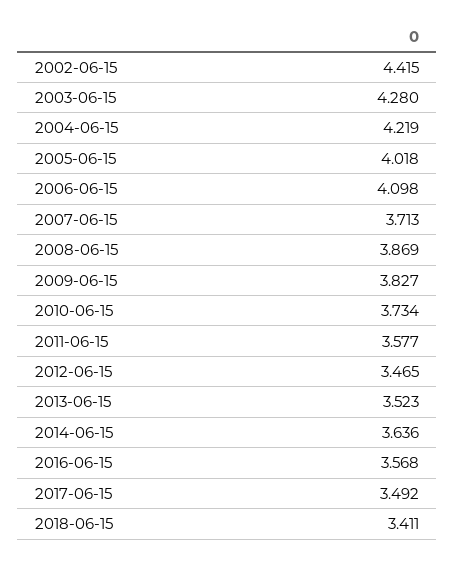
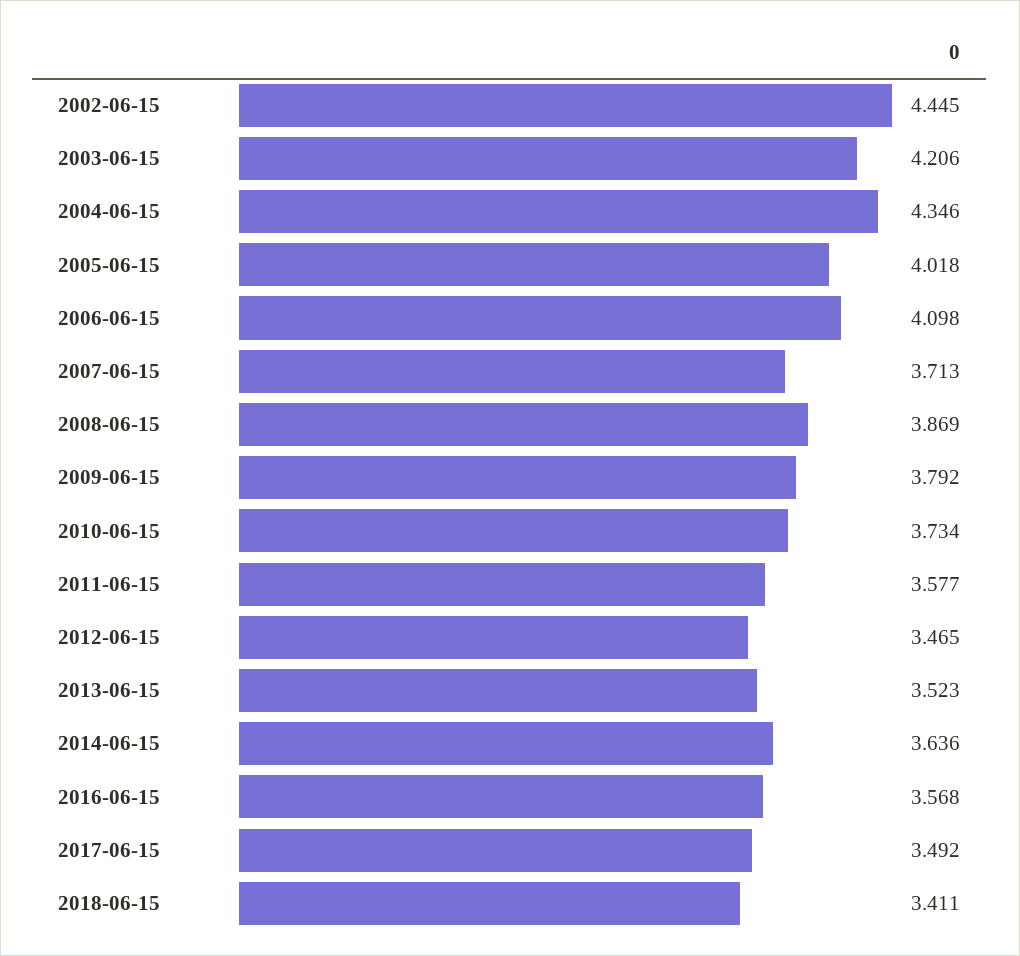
2002-06-15: 4.415 -> 4.445
2003-06-15: 4.28 -> 4.206
2004-06-15: 4.219 -> 4.346
2009-06-15: 3.827 -> 3.792

